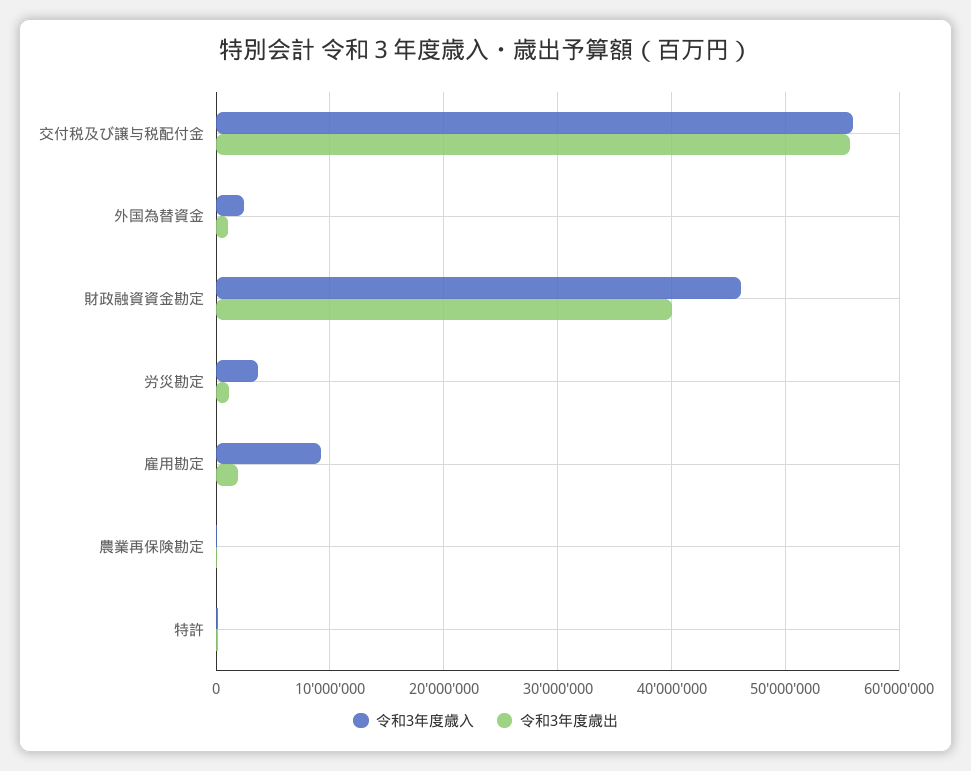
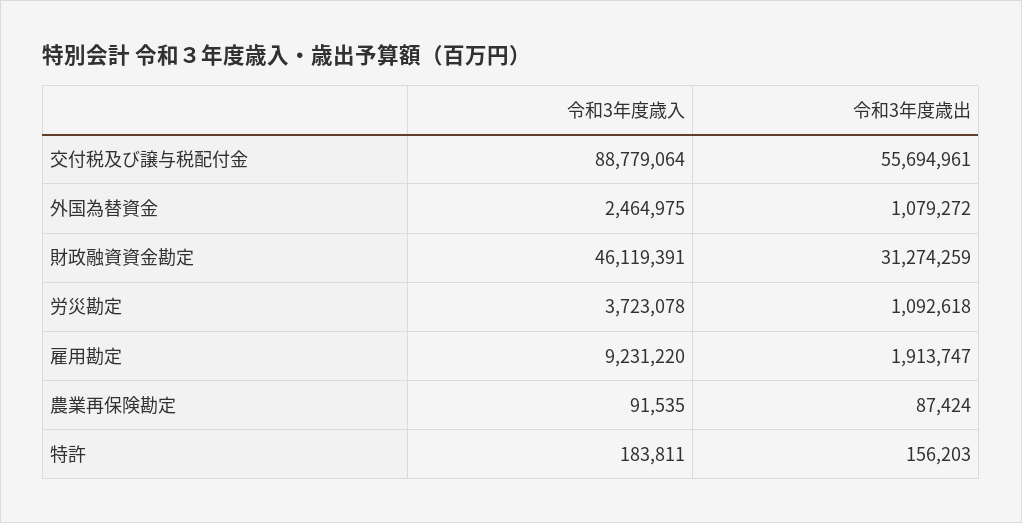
令和3年度歳入, 交付税及び譲与税配付金: 56000000 -> 88779064
令和3年度歳出, 財政融資資金勘定: 40000000 -> 31274259

